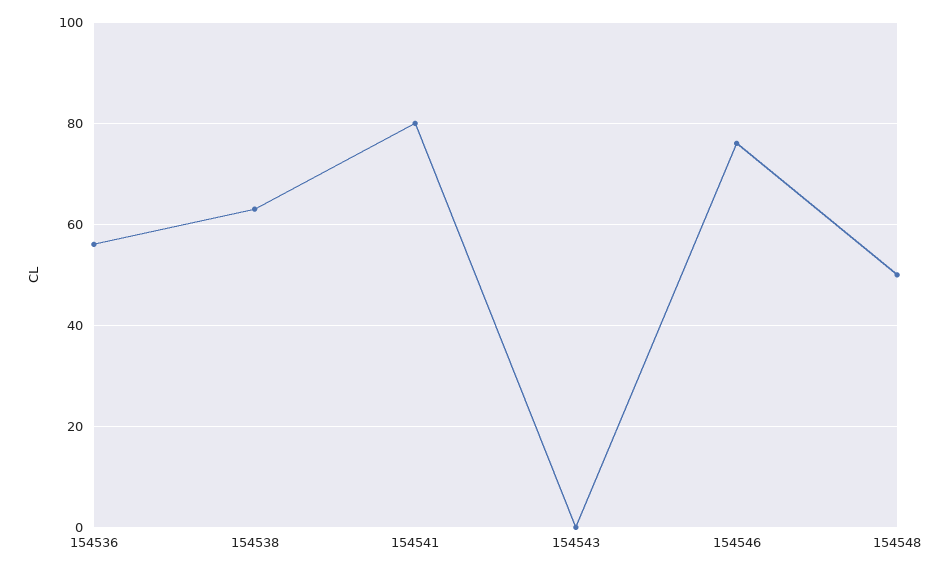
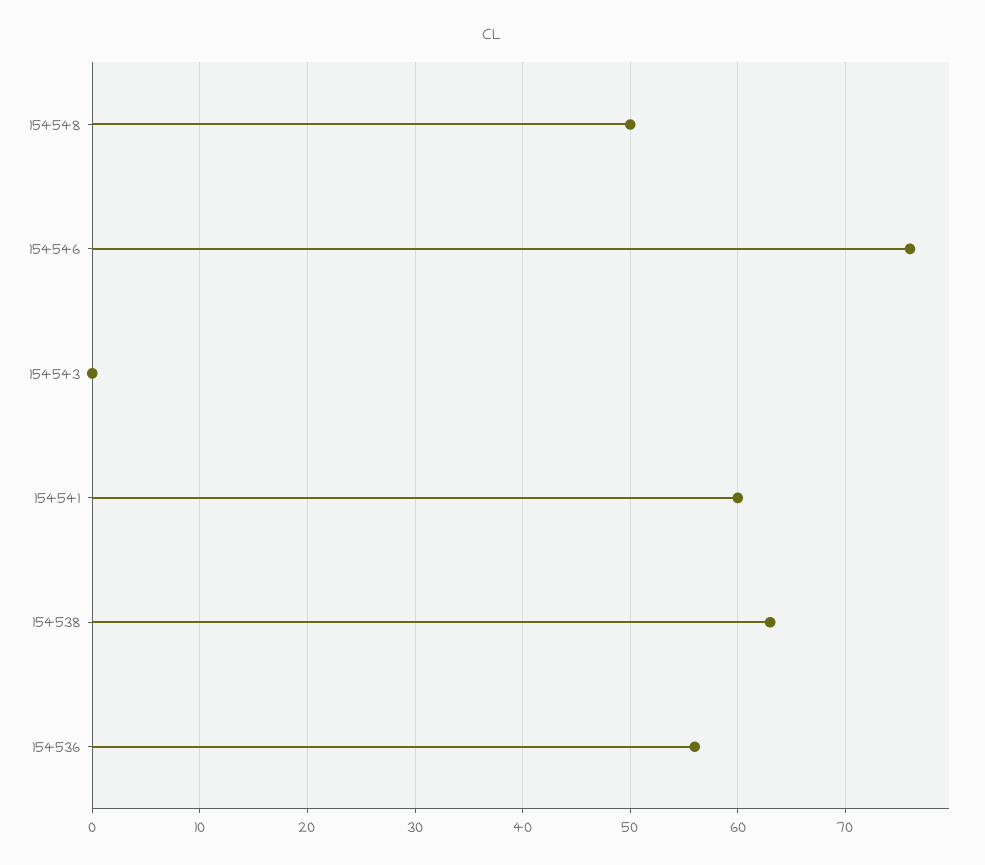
154541: 80 -> 60

